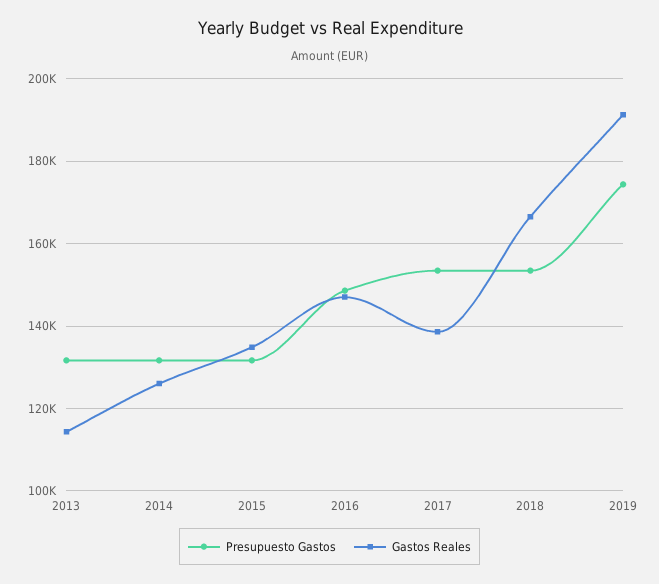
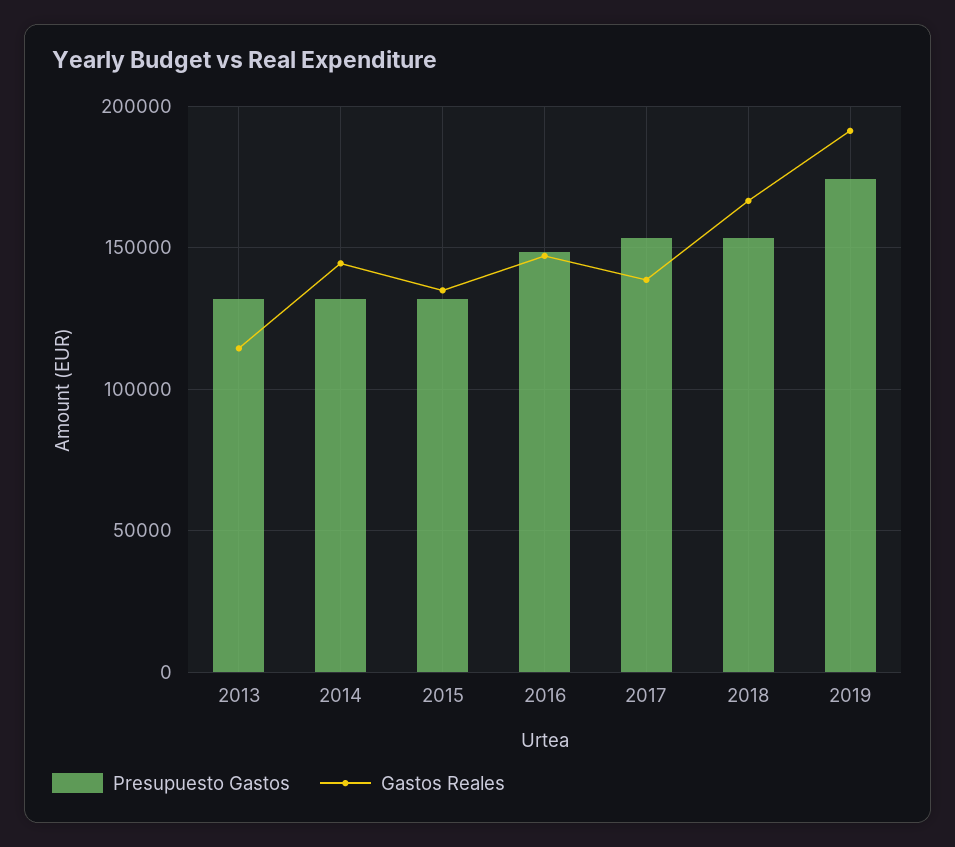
Gastos Reales, 2014: 126000 -> 145000

